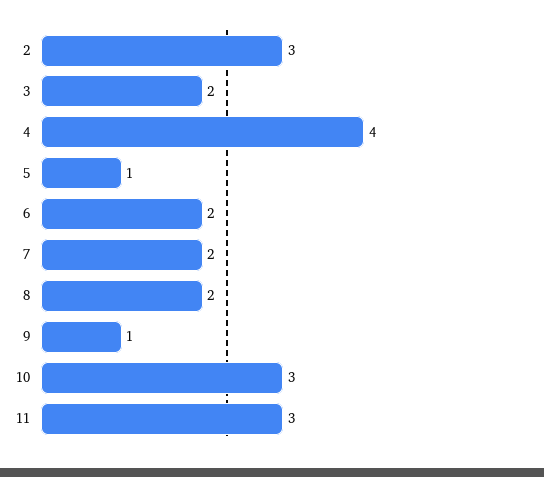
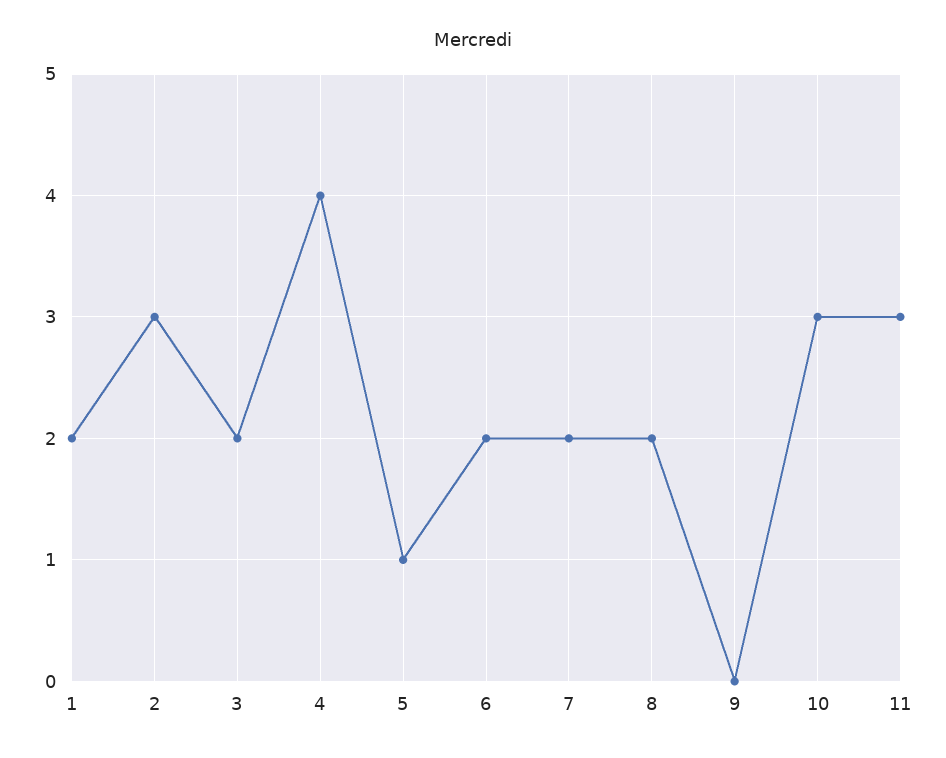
9: 1 -> 0
1: none -> 2

